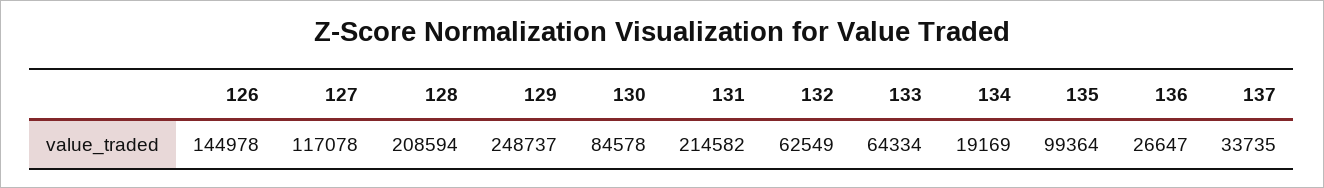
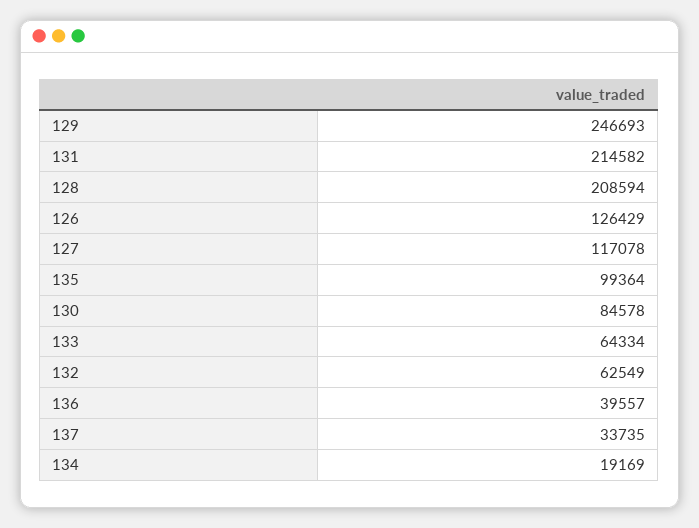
126: 144978 -> 126429
129: 248737 -> 246693
136: 26647 -> 39557

